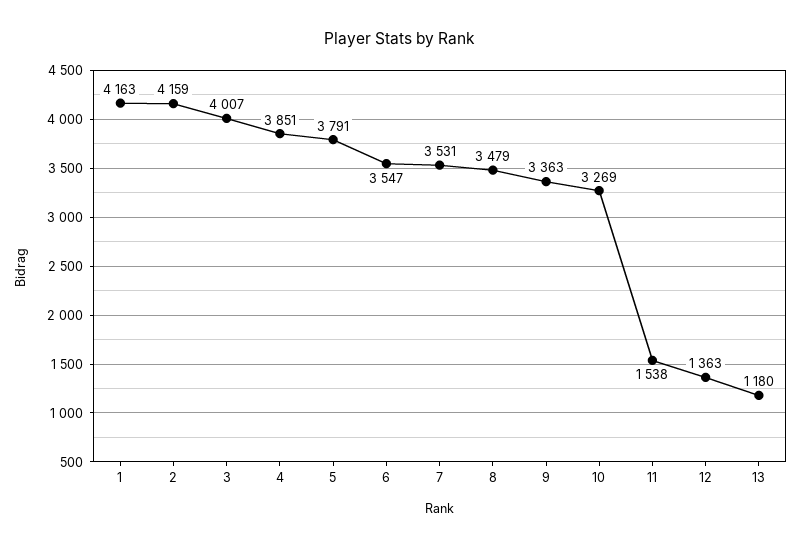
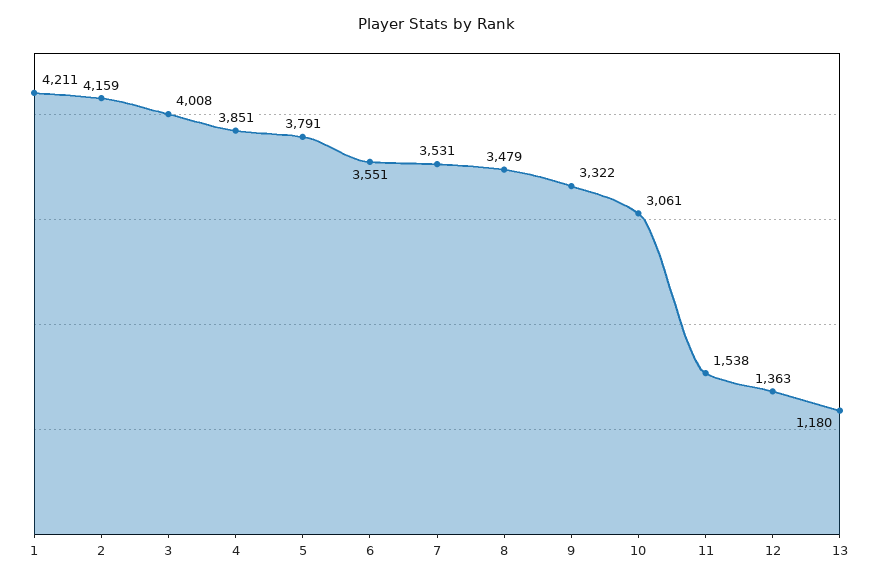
1: 4163 -> 4211
3: 4007 -> 4008
6: 3547 -> 3551
9: 3363 -> 3322
10: 3269 -> 3061

